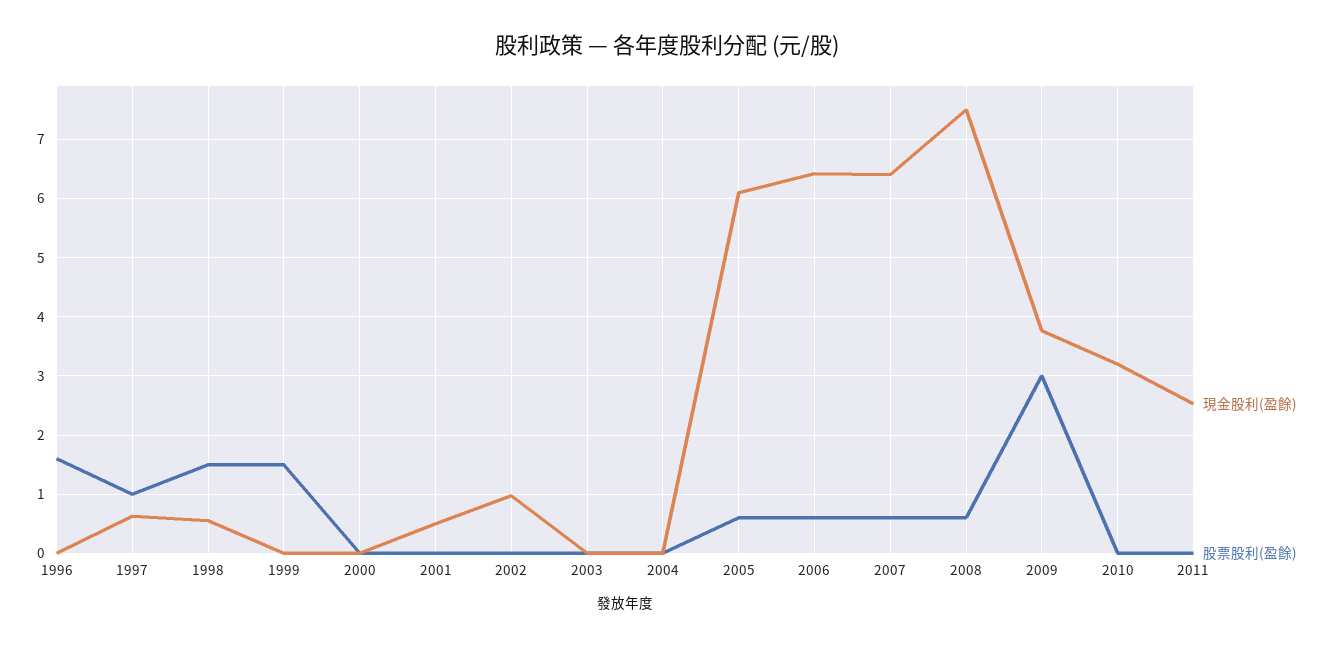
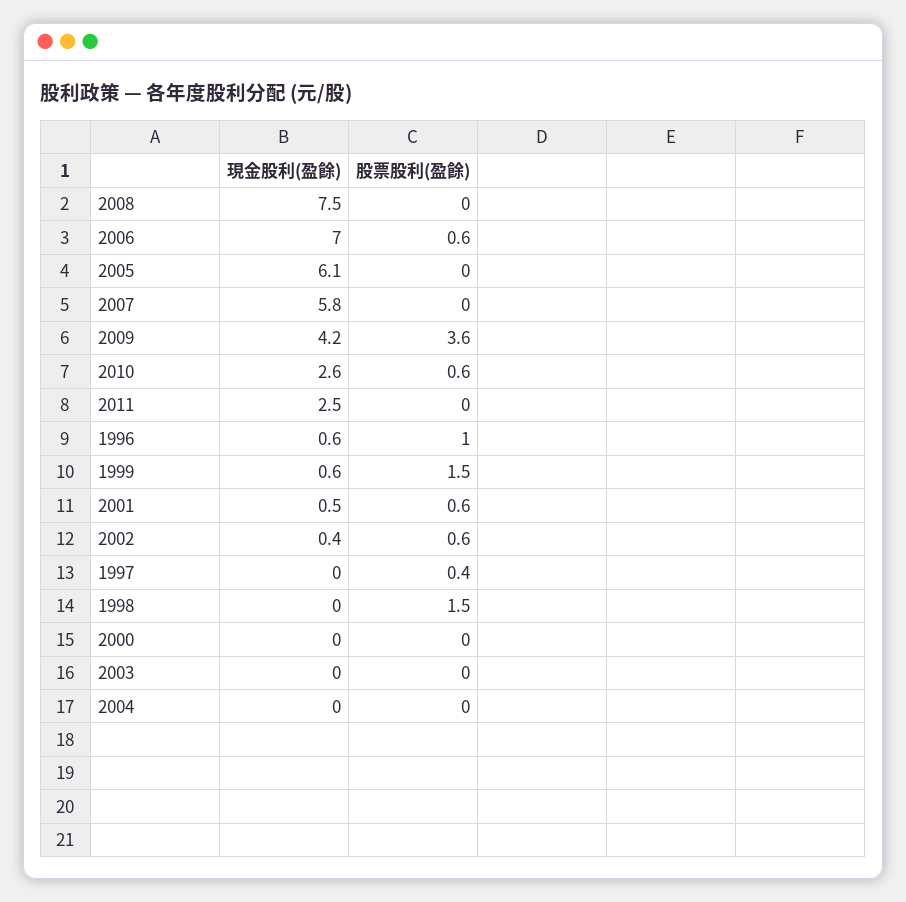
現金股利(盈餘), 1996: 0 -> 0.6
股票股利(盈餘), 1996: 1.6 -> 1
現金股利(盈餘), 1997: 0.6 -> 0
股票股利(盈餘), 1997: 1 -> 0.4
現金股利(盈餘), 1998: 0.6 -> 0
現金股利(盈餘), 1999: 0 -> 0.6
股票股利(盈餘), 2001: 0 -> 0.6
現金股利(盈餘), 2002: 1 -> 0.4
股票股利(盈餘), 2002: 0 -> 0.6
股票股利(盈餘), 2005: 0.6 -> 0
現金股利(盈餘), 2006: 6.4 -> 7
現金股利(盈餘), 2007: 6.4 -> 5.8
股票股利(盈餘), 2007: 0.6 -> 0
股票股利(盈餘), 2008: 0.6 -> 0
現金股利(盈餘), 2009: 3.8 -> 4.2
股票股利(盈餘), 2009: 3 -> 3.6
現金股利(盈餘), 2010: 3.2 -> 2.6
股票股利(盈餘), 2010: 0 -> 0.6

